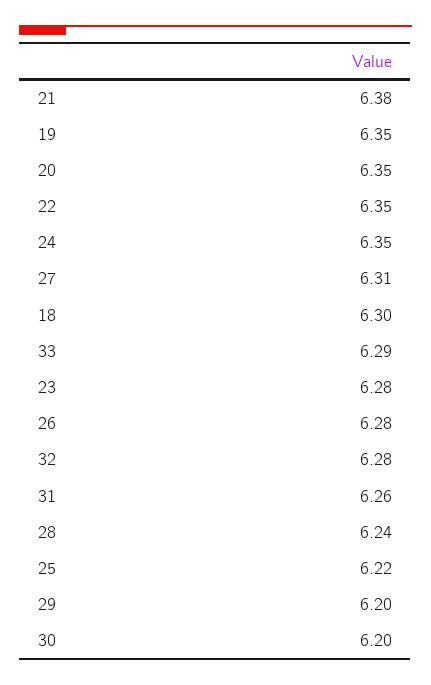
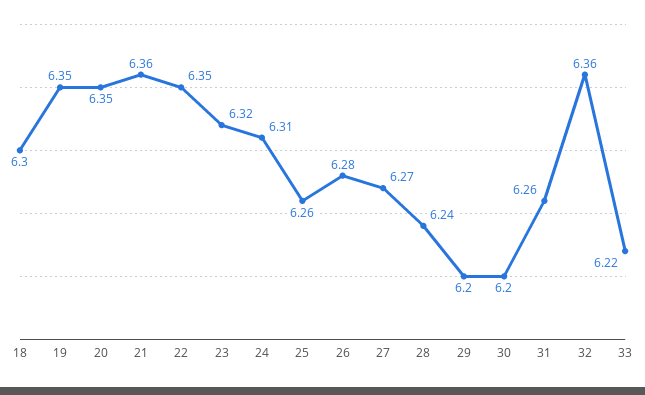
21: 6.38 -> 6.36
24: 6.35 -> 6.31
27: 6.31 -> 6.27
33: 6.29 -> 6.22
23: 6.28 -> 6.32
32: 6.28 -> 6.36
25: 6.22 -> 6.26

